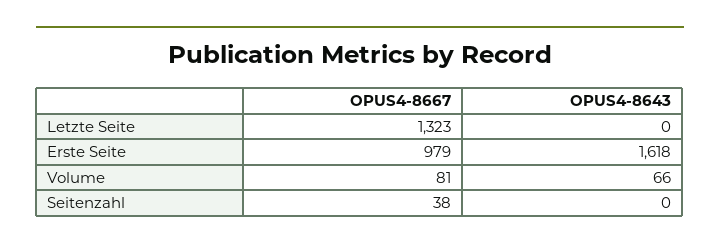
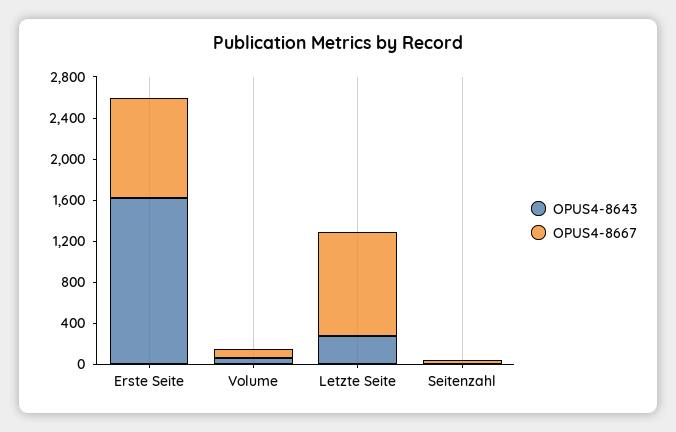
OPUS4-8667, Letzte Seite: 1323 -> 1000
OPUS4-8643, Letzte Seite: 0 -> 300

